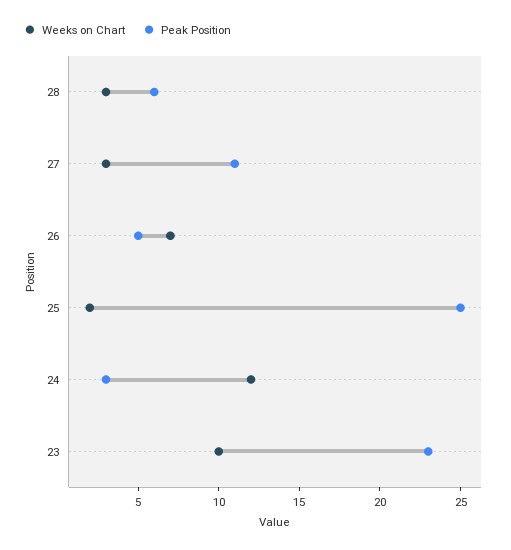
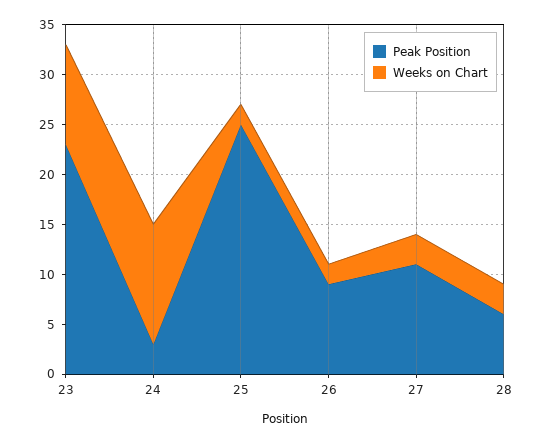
Weeks on Chart, 26: 7 -> 2
Peak Position, 26: 5 -> 9

